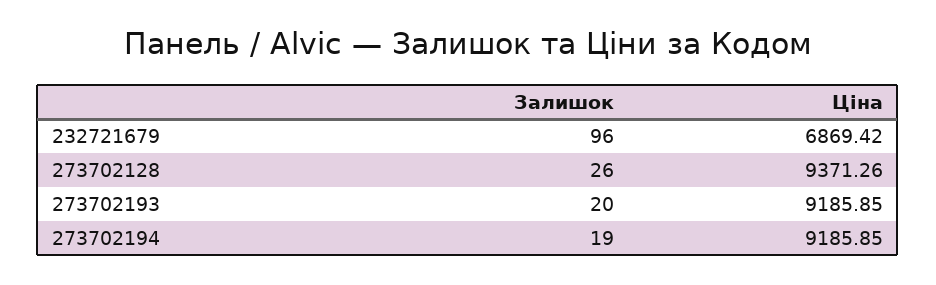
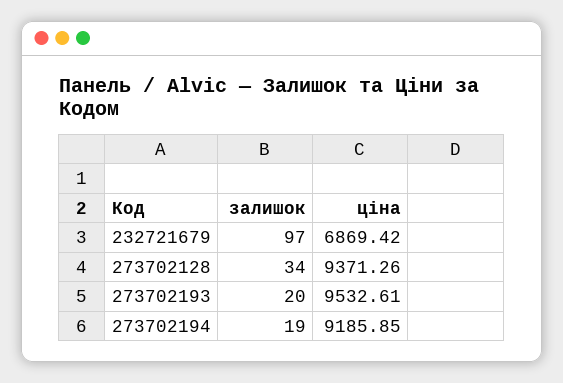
Залишок, 232721679: 96 -> 97
Залишок, 273702128: 26 -> 34
Ціна, 273702193: 9185.85 -> 9532.61

